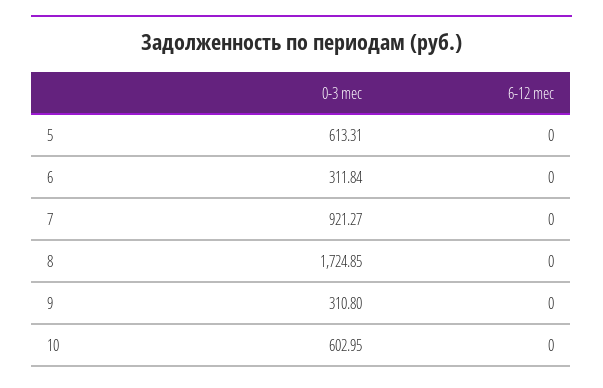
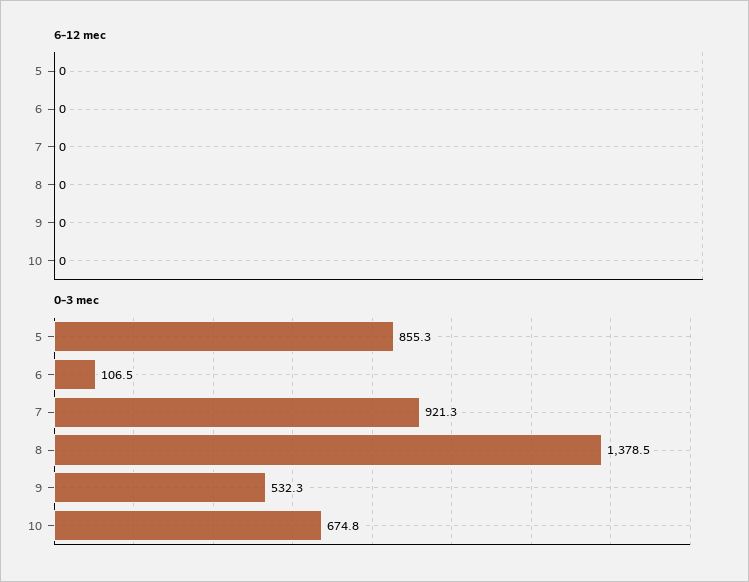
0-3 mес, 5: 613.31 -> 855.3
0-3 mес, 6: 311.84 -> 106.5
0-3 mес, 8: 1724.85 -> 1378.5
0-3 mес, 9: 310.8 -> 532.3
0-3 mес, 10: 602.95 -> 674.8

